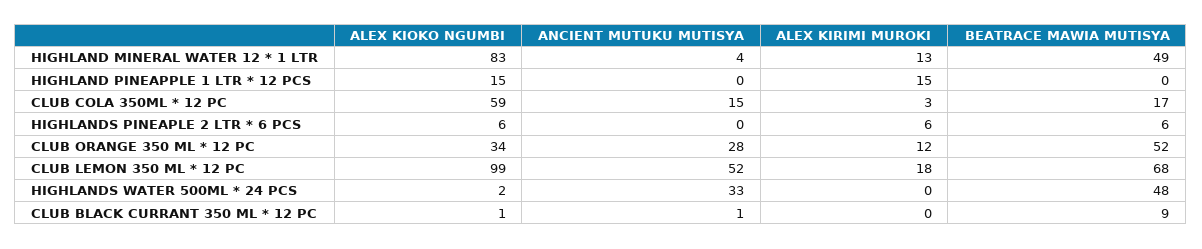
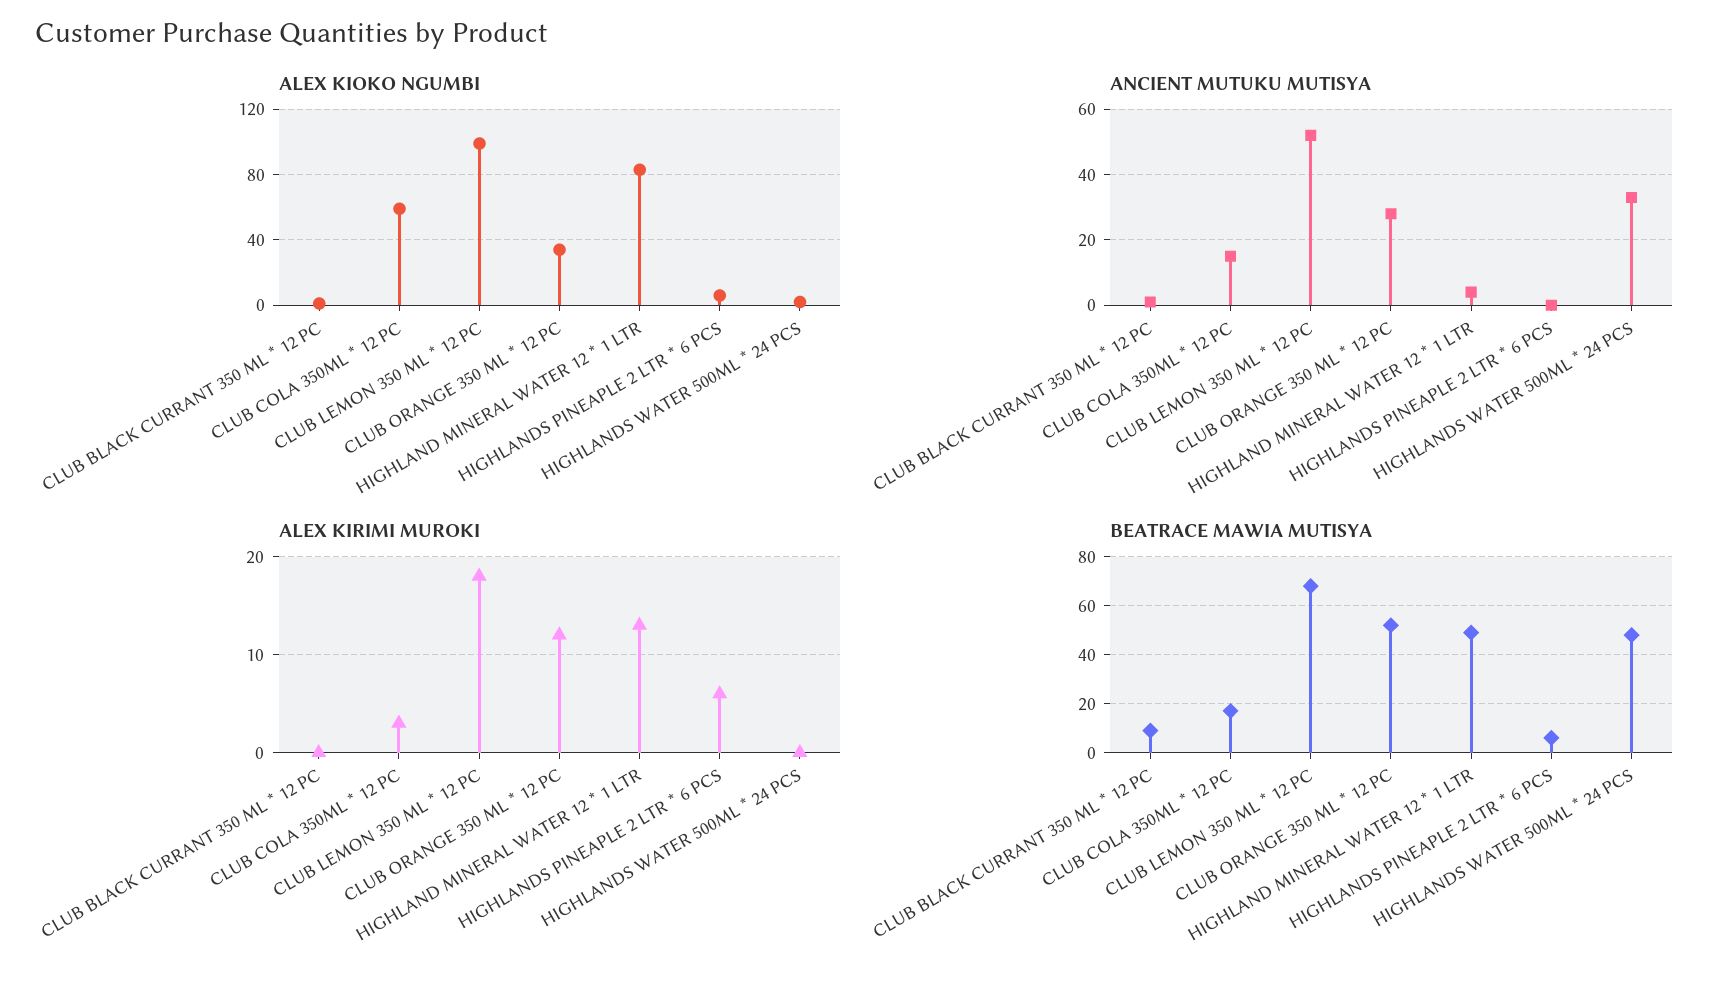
ALEX KIOKO NGUMBI, HIGHLAND PINEAPPLE 1 LTR * 12 PCS: 15 -> none
ANCIENT MUTUKU MUTISYA, HIGHLAND PINEAPPLE 1 LTR * 12 PCS: 0 -> none
ALEX KIRIMI MUROKI, HIGHLAND PINEAPPLE 1 LTR * 12 PCS: 15 -> none
BEATRACE MAWIA MUTISYA, HIGHLAND PINEAPPLE 1 LTR * 12 PCS: 0 -> none

